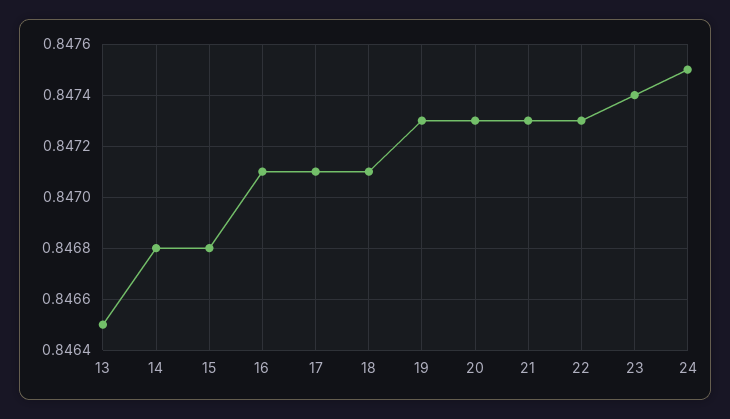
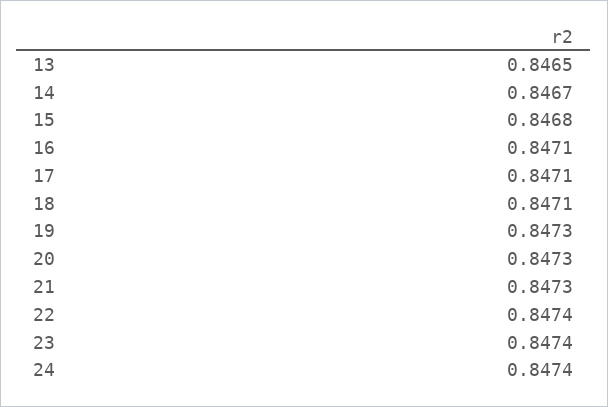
14: 0.8468 -> 0.8467
22: 0.8473 -> 0.8474
24: 0.8475 -> 0.8474

